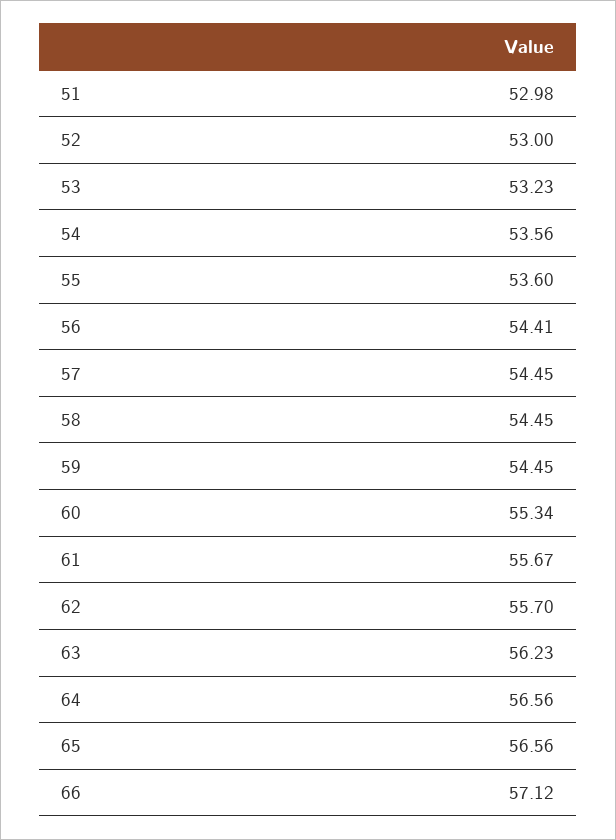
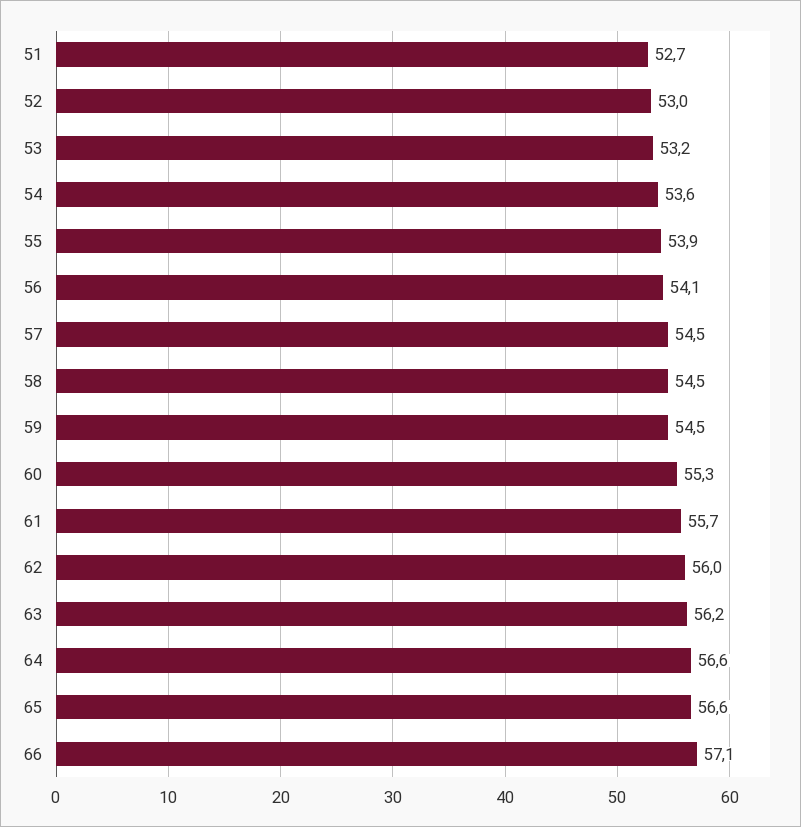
51: 52.98 -> 52.7
55: 53.6 -> 53.9
56: 54.41 -> 54.1
62: 55.7 -> 56

